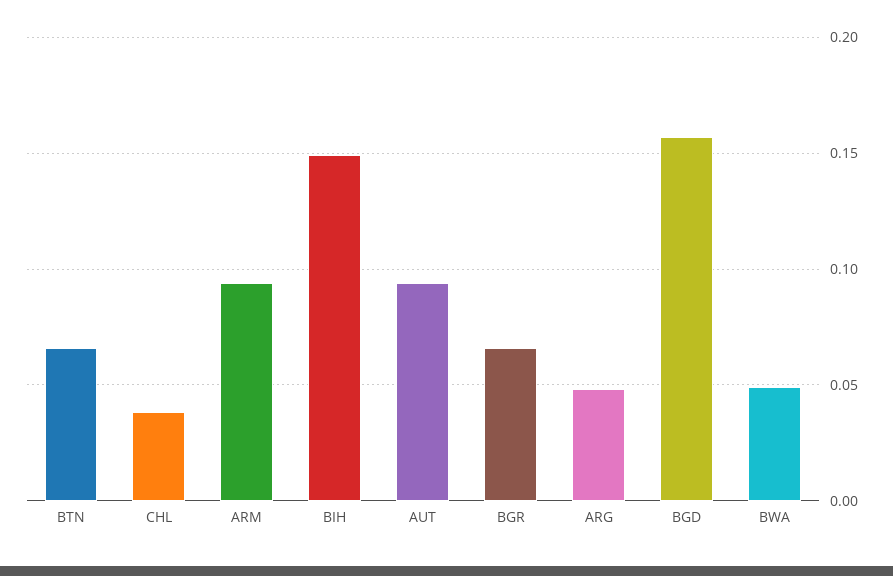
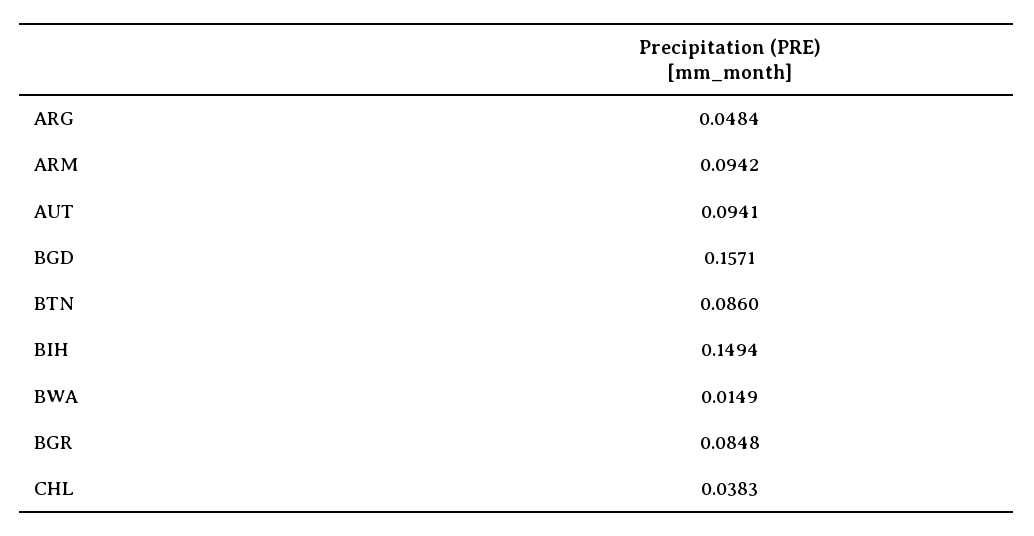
BTN: 0.065 -> 0.086
BGR: 0.065 -> 0.0848
BWA: 0.05 -> 0.0149

